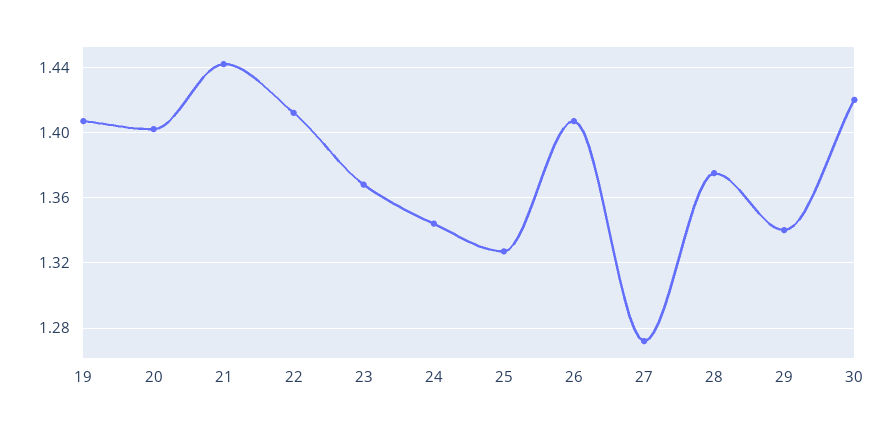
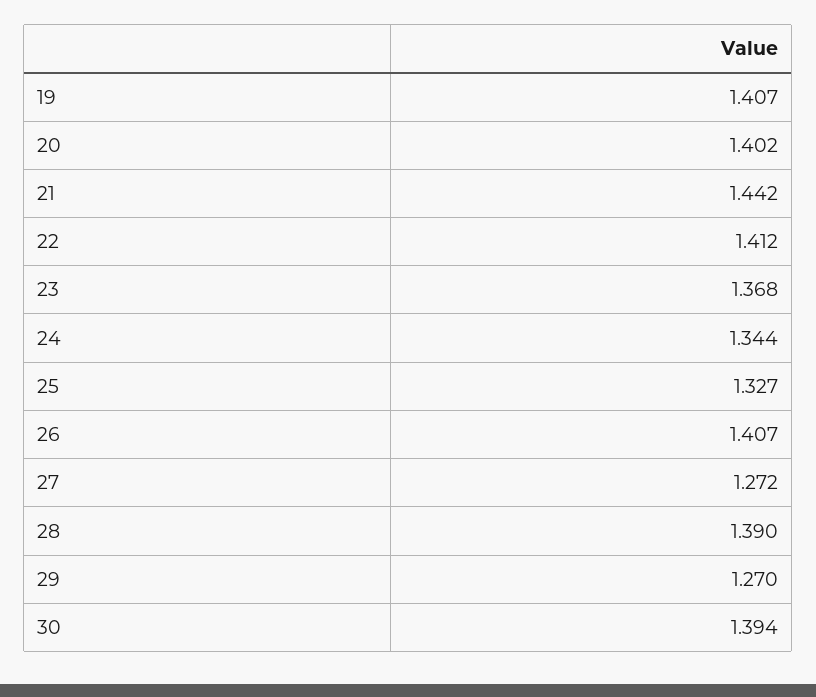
28: 1.375 -> 1.39
29: 1.34 -> 1.27
30: 1.42 -> 1.394

